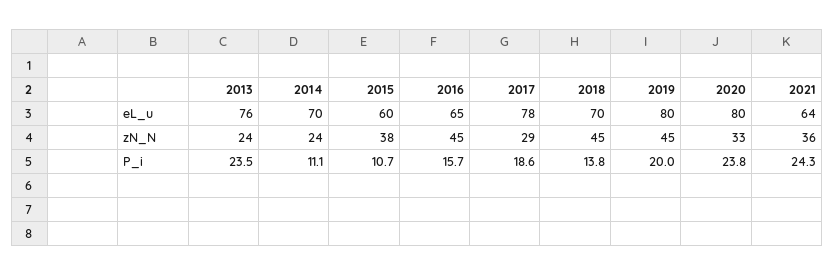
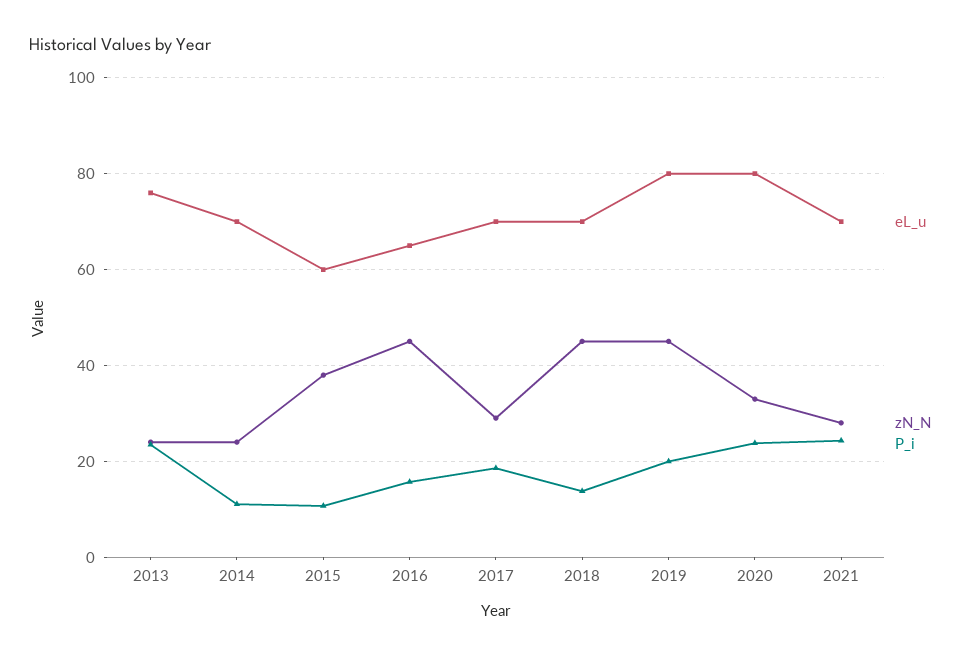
eL_u, 2017: 78 -> 70
eL_u, 2021: 64 -> 70
zN_N, 2021: 36 -> 28

